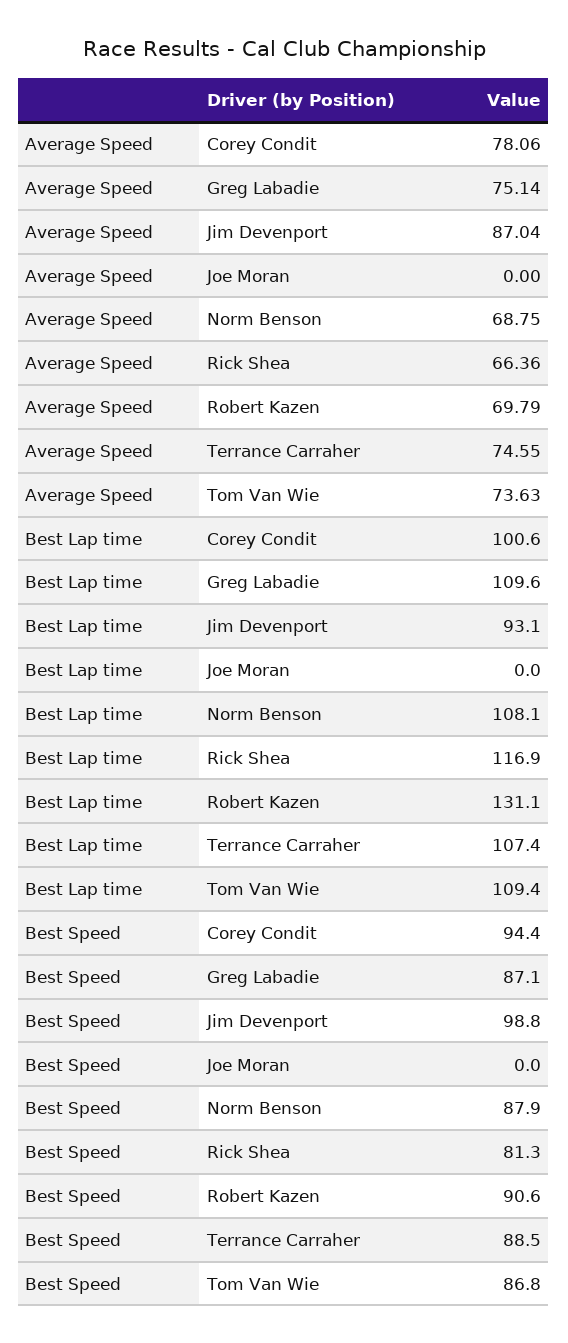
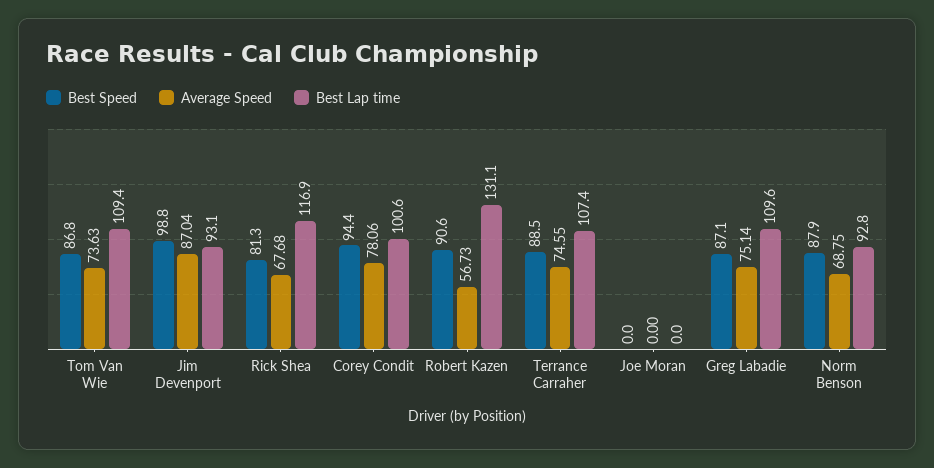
Average Speed, Rick Shea: 66.36 -> 67.68
Average Speed, Robert Kazen: 69.79 -> 56.73
Best Lap time, Norm Benson: 108.1 -> 92.8

